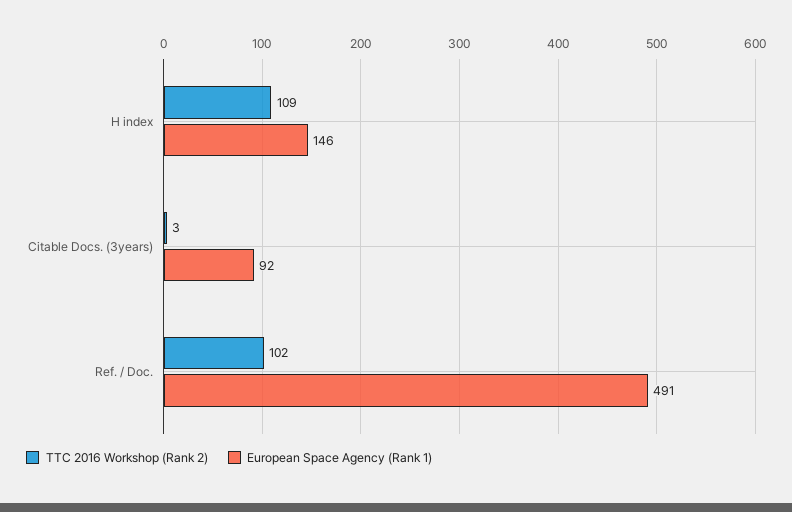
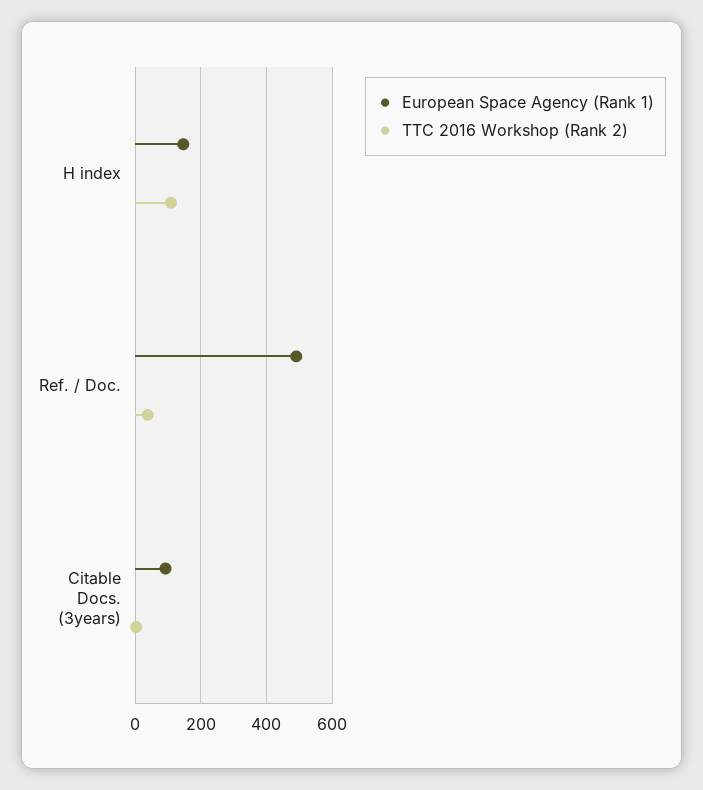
TTC 2016 Workshop (Rank 2), Ref. / Doc.: 102 -> 40

